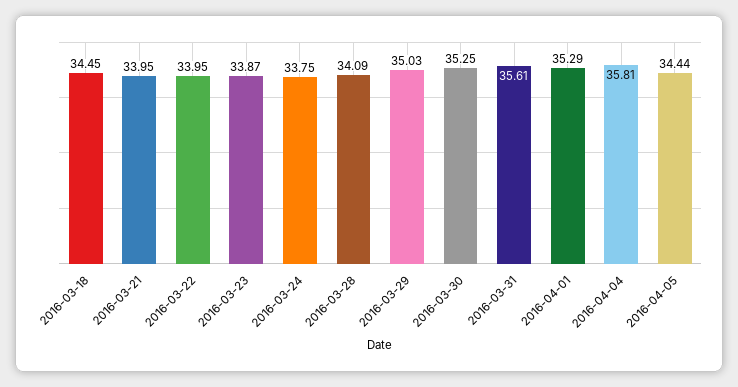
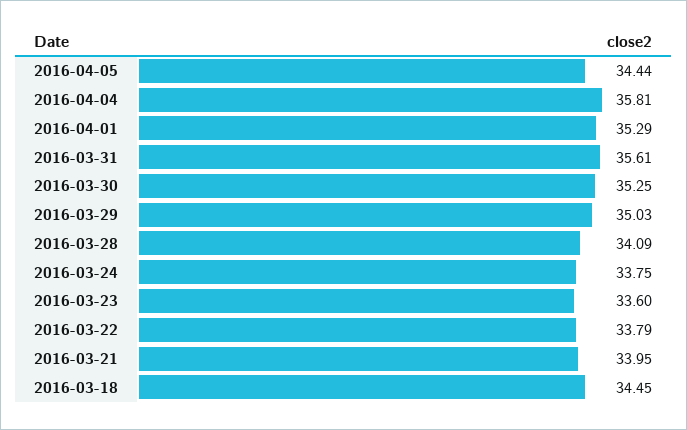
2016-03-22: 33.95 -> 33.79
2016-03-23: 33.87 -> 33.6

